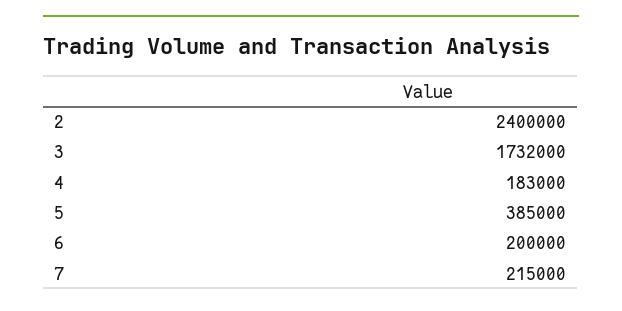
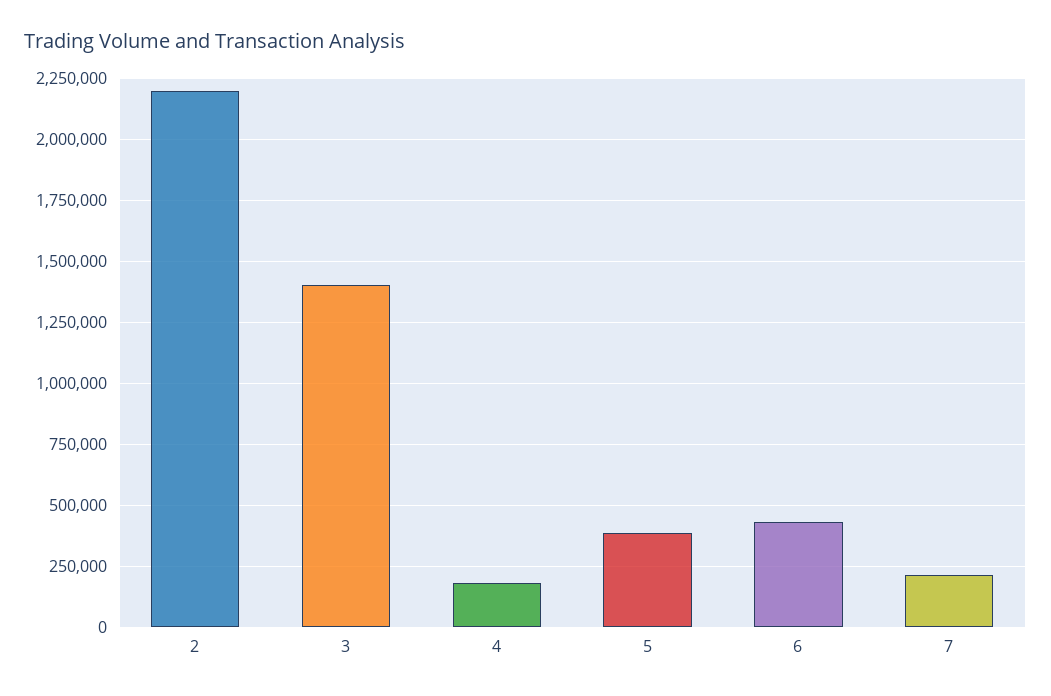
2: 2400000 -> 2200000
3: 1732000 -> 1400000
6: 200000 -> 425000

